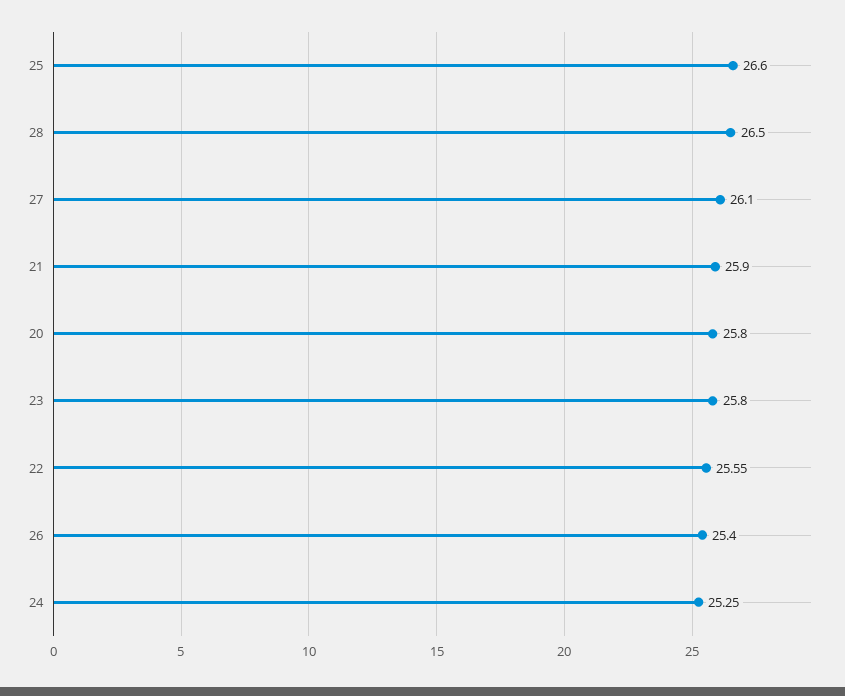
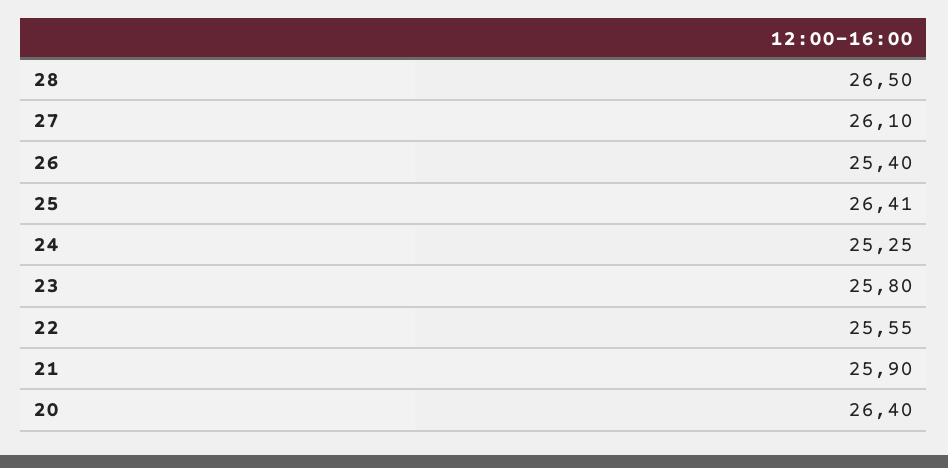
25: 26.6 -> 26.41
20: 25.8 -> 26.4

